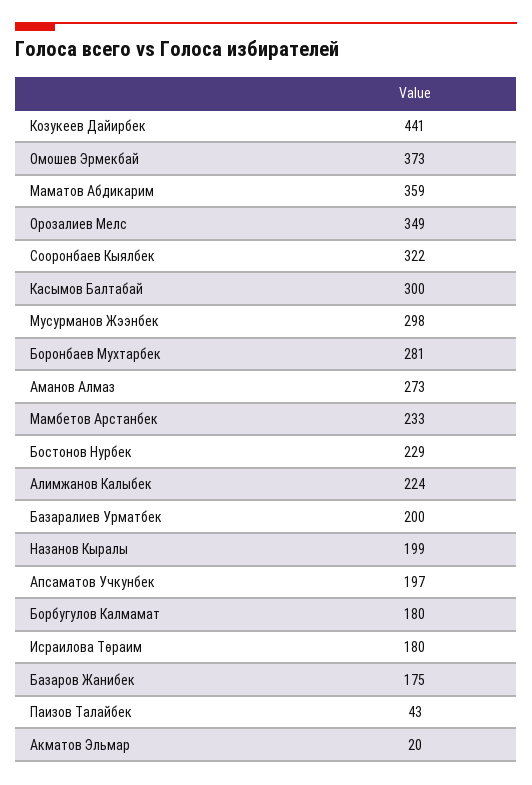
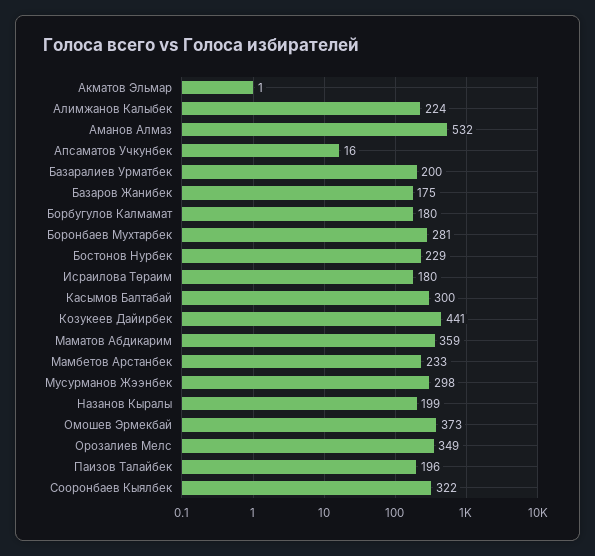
Аманов Алмаз: 273 -> 532
Апсаматов Учкунбек: 197 -> 16
Паизов Талайбек: 43 -> 196
Акматов Эльмар: 20 -> 1

